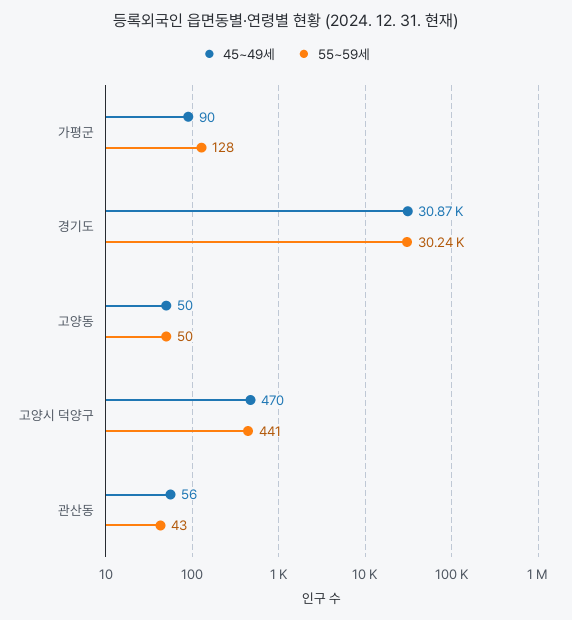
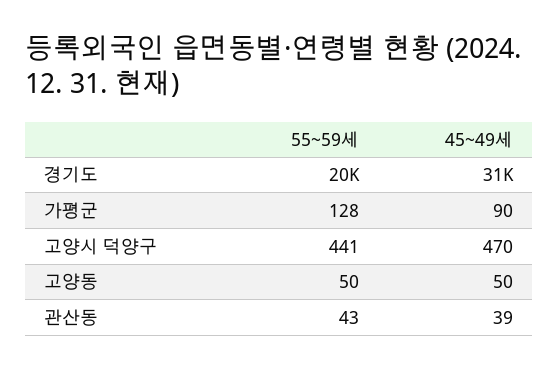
55~59세, 경기도: 30240 -> 20000
45~49세, 관산동: 56 -> 39

